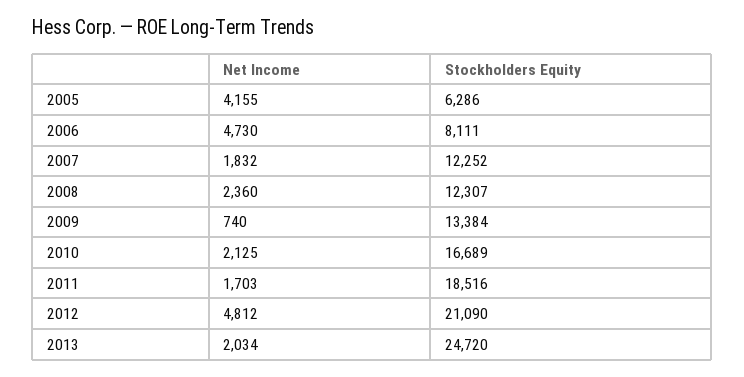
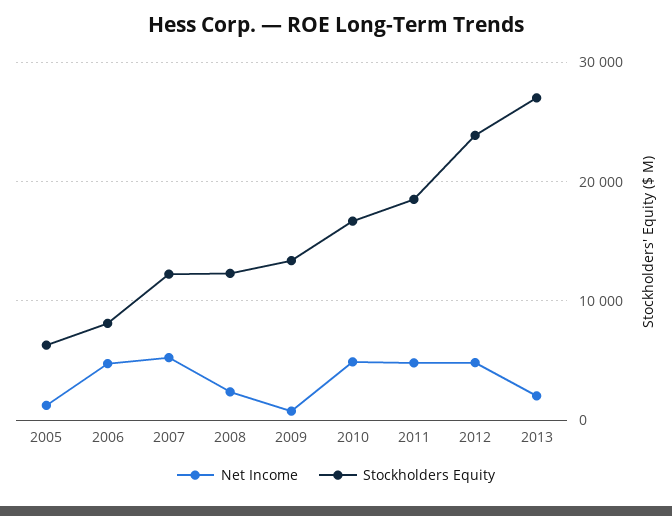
Net Income, 2005: 4155 -> 1000
Net Income, 2007: 1832 -> 5000
Net Income, 2010: 2125 -> 5000
Net Income, 2011: 1703 -> 5000
Stockholders Equity, 2012: 21090 -> 24000
Stockholders Equity, 2013: 24720 -> 27000

